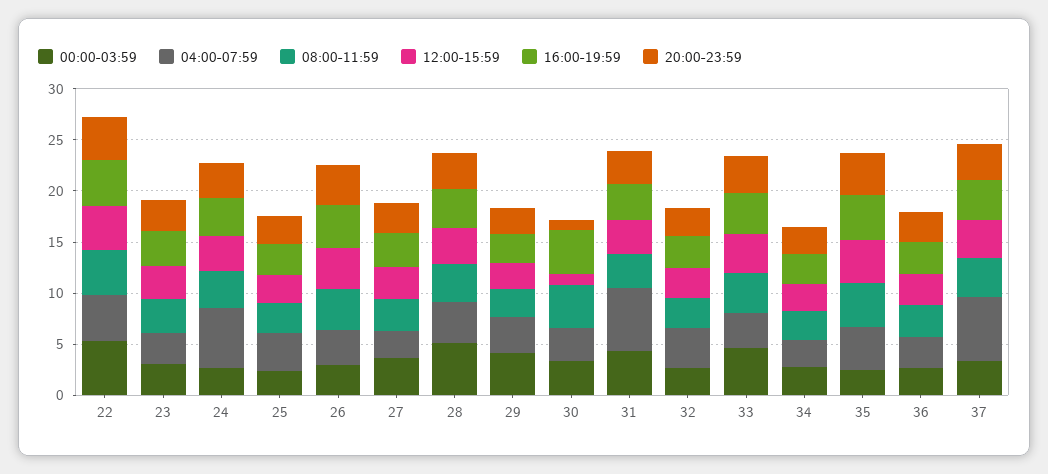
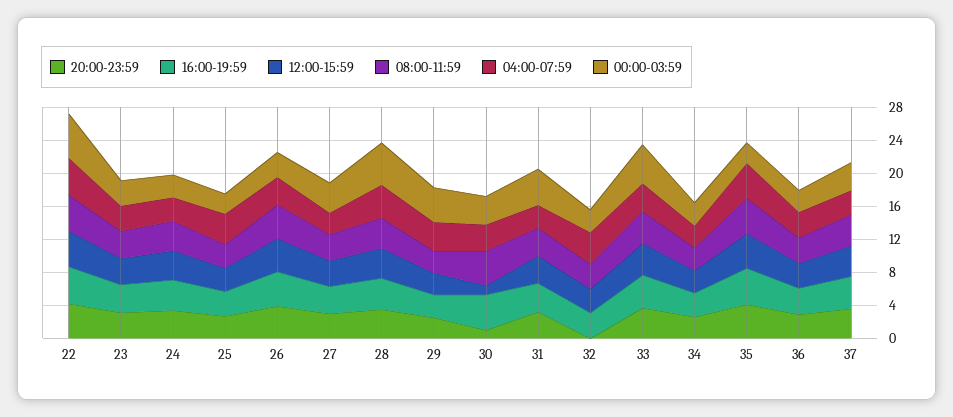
04:00-07:59, 24: 6 -> 3
04:00-07:59, 31: 6 -> 3
20:00-23:59, 32: 3 -> 0
04:00-07:59, 37: 6 -> 3

